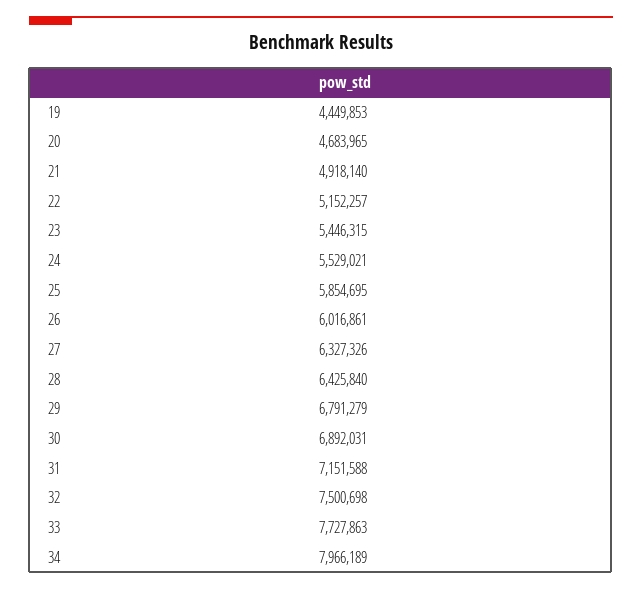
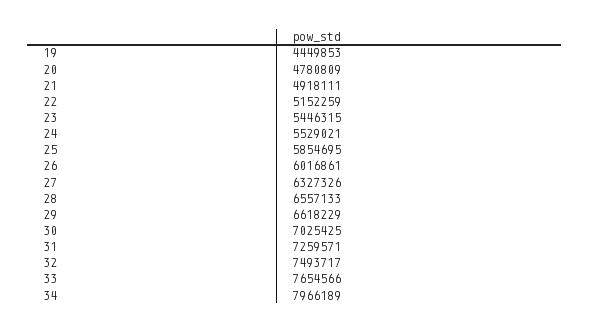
20: 4683965 -> 4780809
21: 4918140 -> 4918111
22: 5152257 -> 5152259
28: 6425840 -> 6557133
29: 6791279 -> 6618229
30: 6892031 -> 7025425
31: 7151588 -> 7259571
32: 7500698 -> 7493717
33: 7727863 -> 7654566

